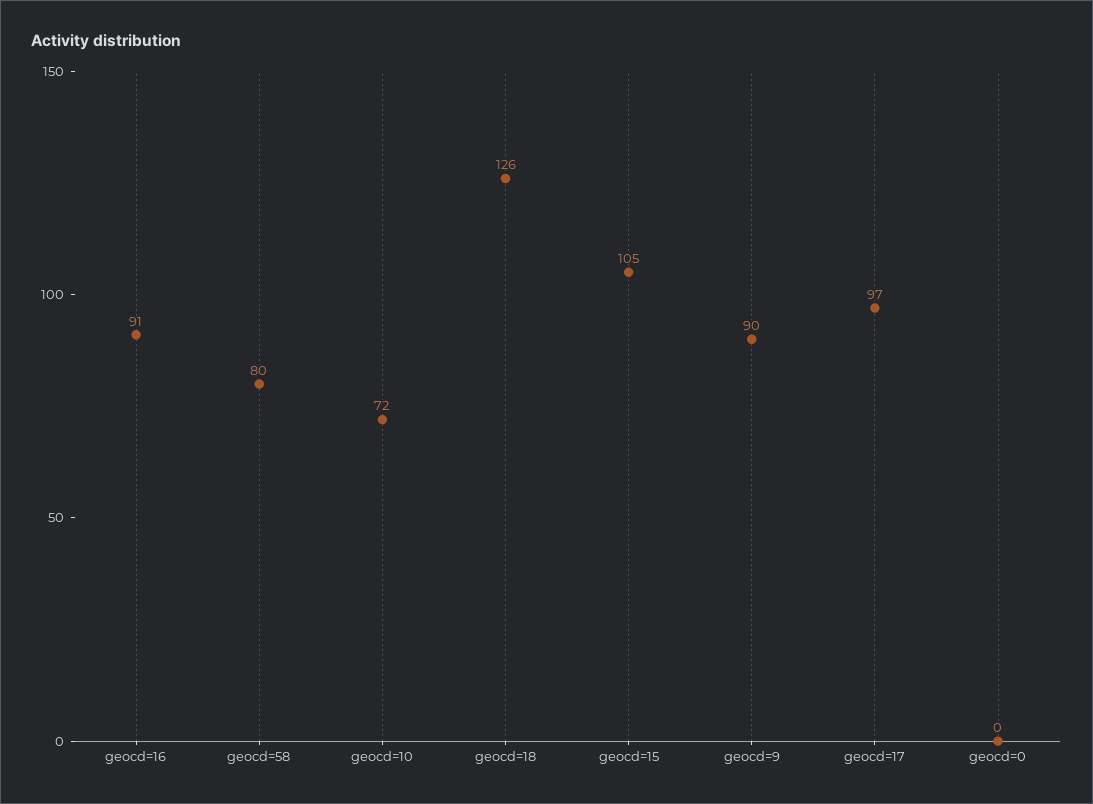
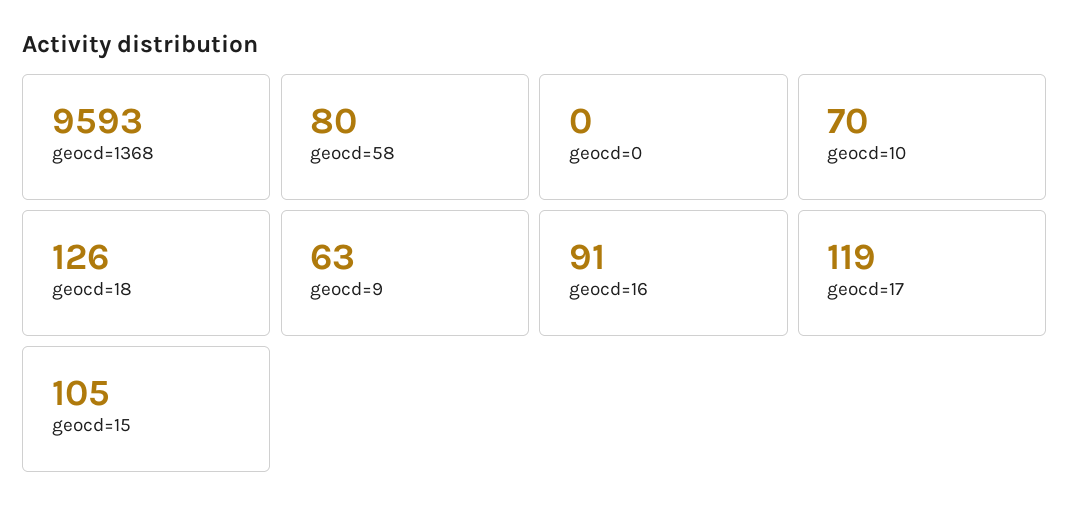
geocd=10: 72 -> 70
geocd=9: 90 -> 63
geocd=17: 97 -> 119
geocd=1368: none -> 9593

